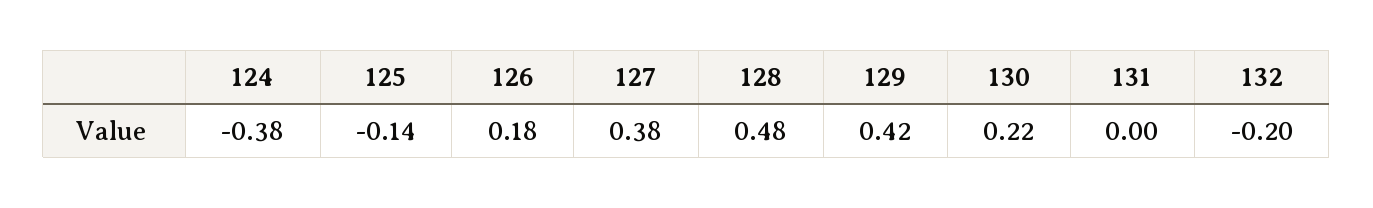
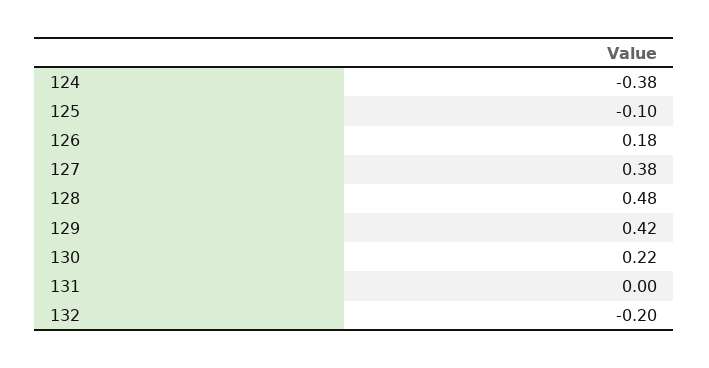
125: -0.14 -> -0.1

